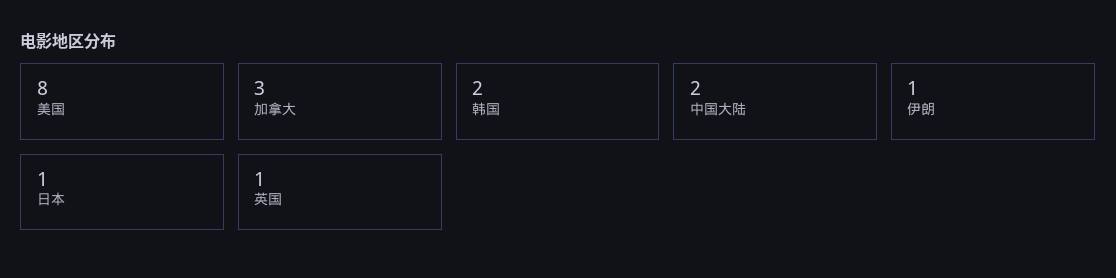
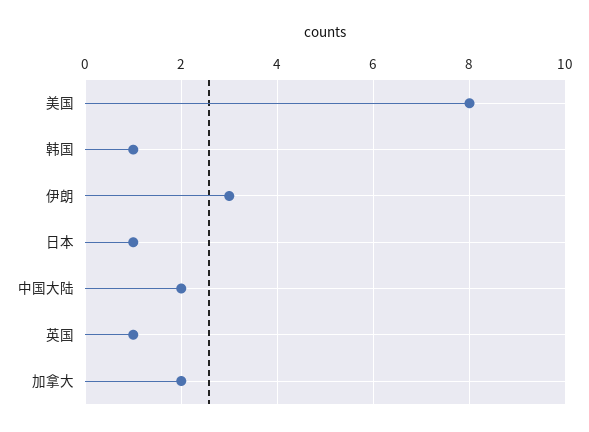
加拿大: 3 -> 2
韩国: 2 -> 1
伊朗: 1 -> 3

